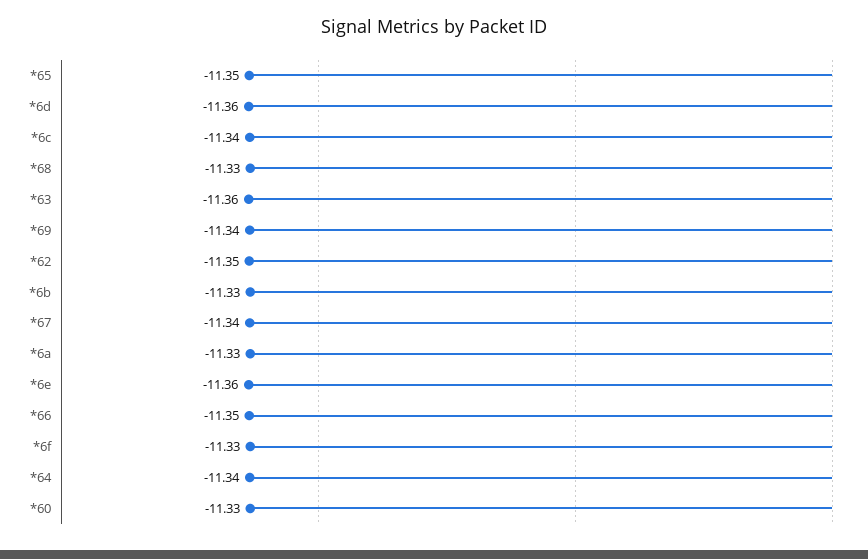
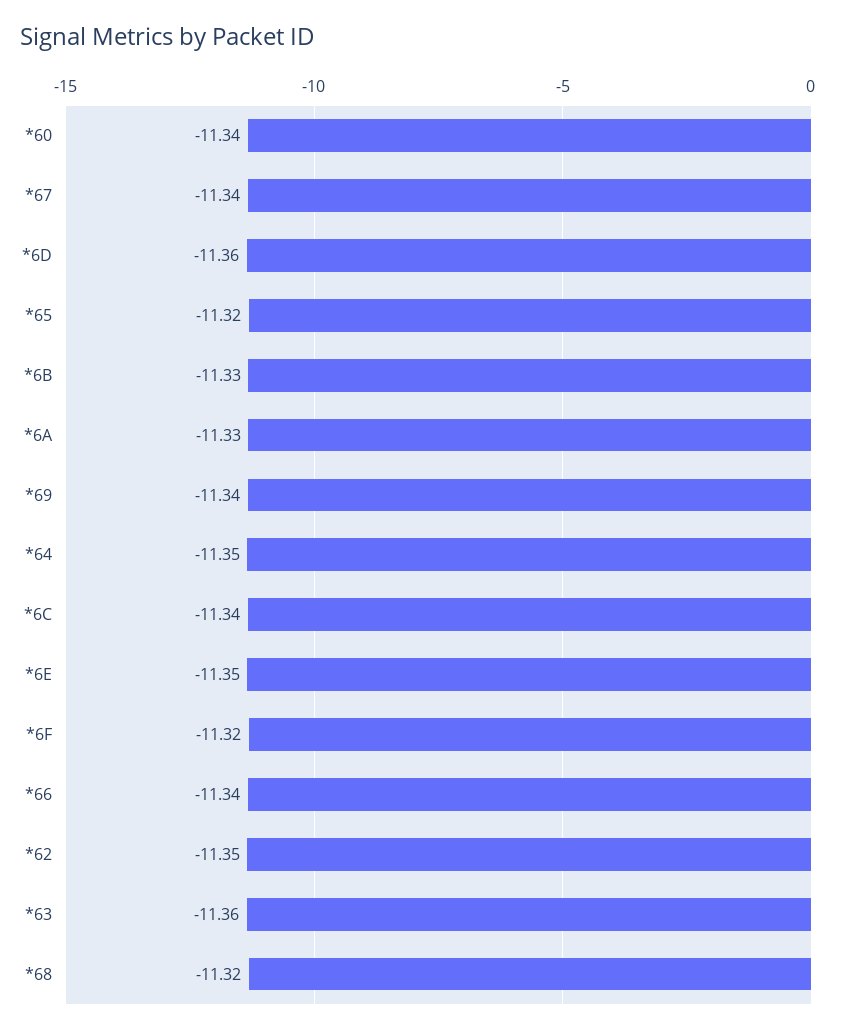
*65: -11.35 -> -11.32
*68: -11.33 -> -11.32
*6e: -11.36 -> -11.35
*66: -11.35 -> -11.34
*6f: -11.33 -> -11.32
*64: -11.34 -> -11.35
*60: -11.33 -> -11.34

